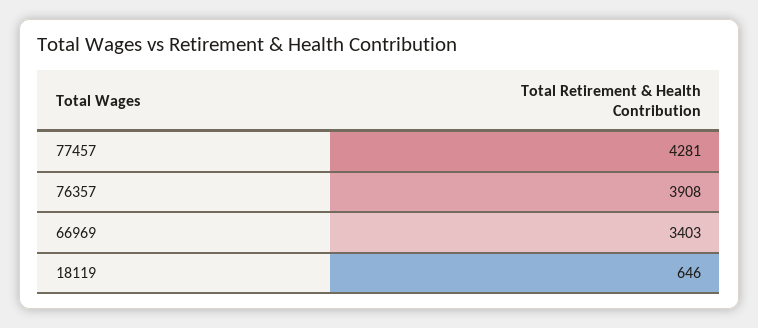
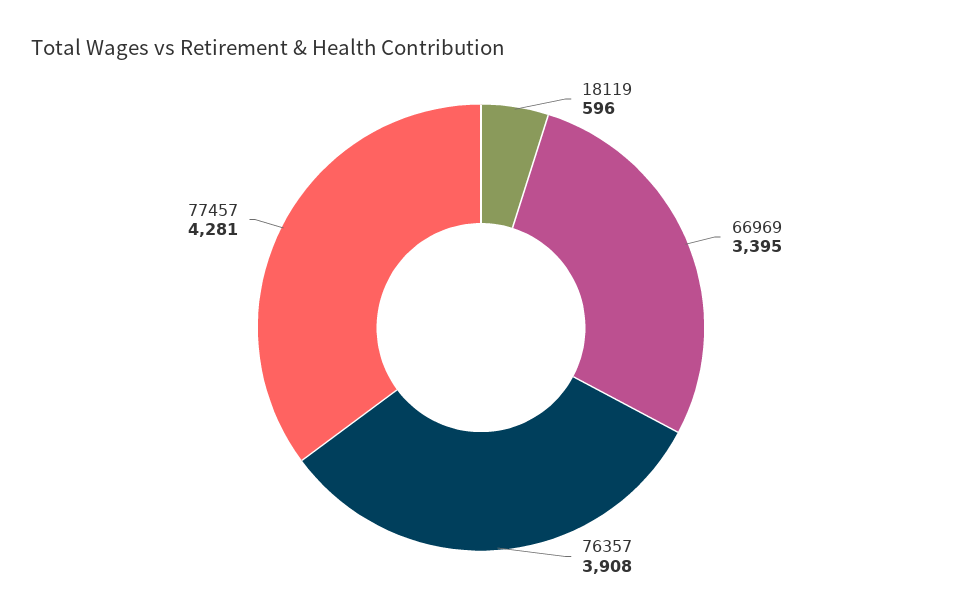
66969: 3403 -> 3395
18119: 646 -> 596

